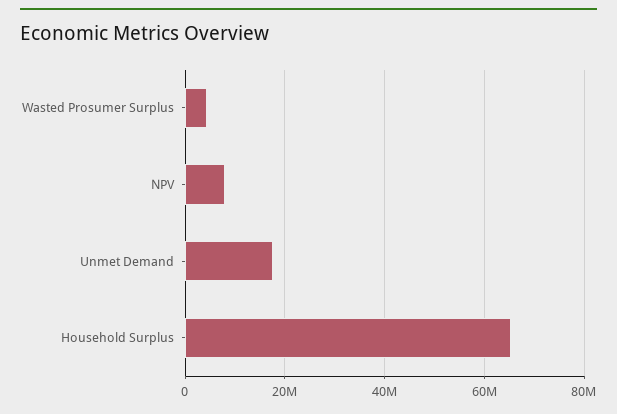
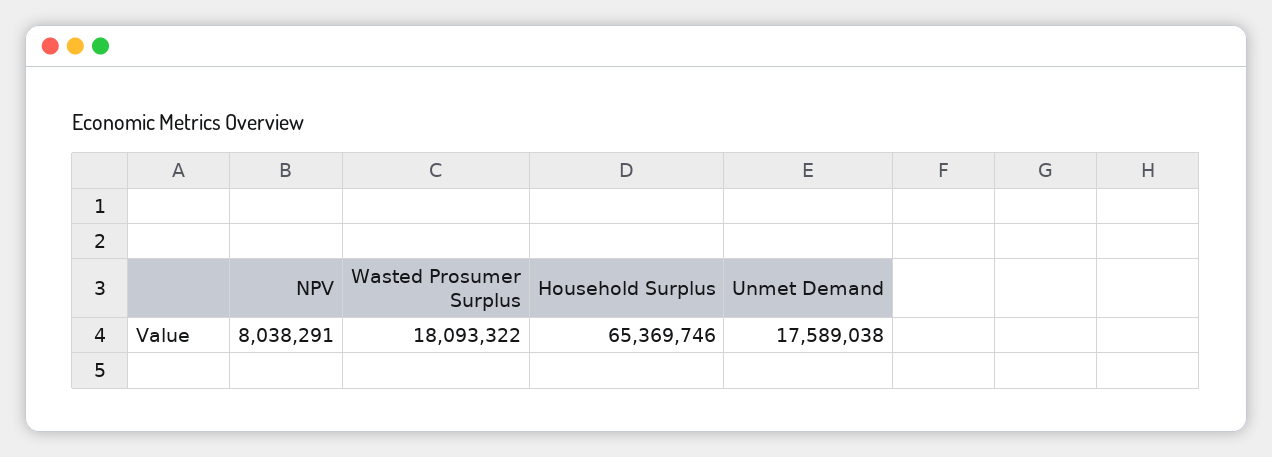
Wasted Prosumer Surplus: 4000000 -> 18093322

